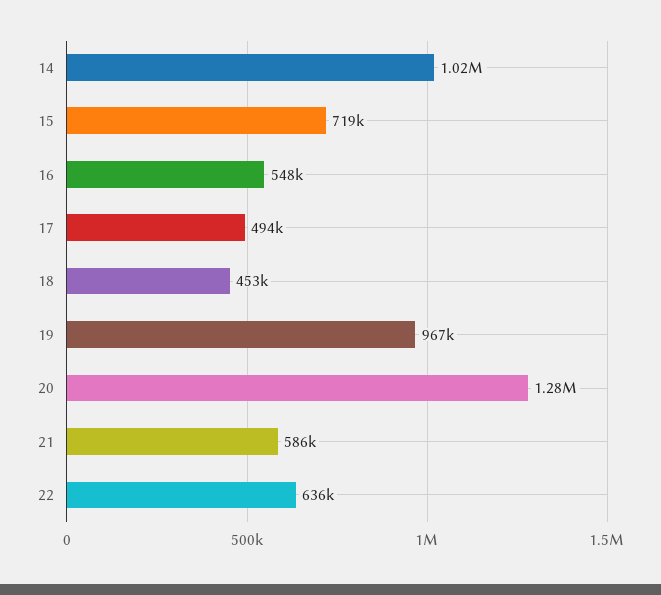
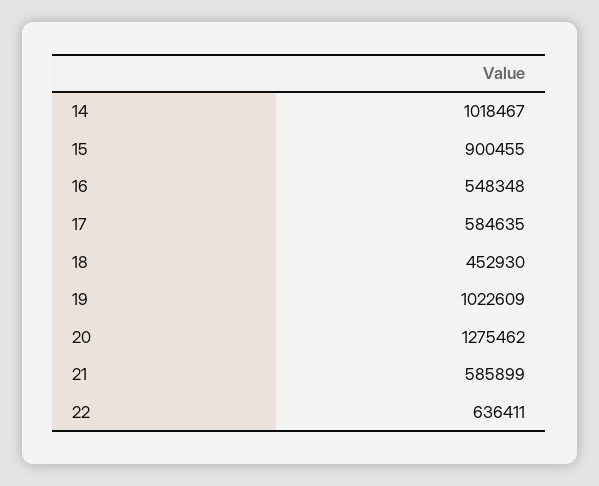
15: 719000 -> 900455
17: 494000 -> 584635
19: 967000 -> 1022609

